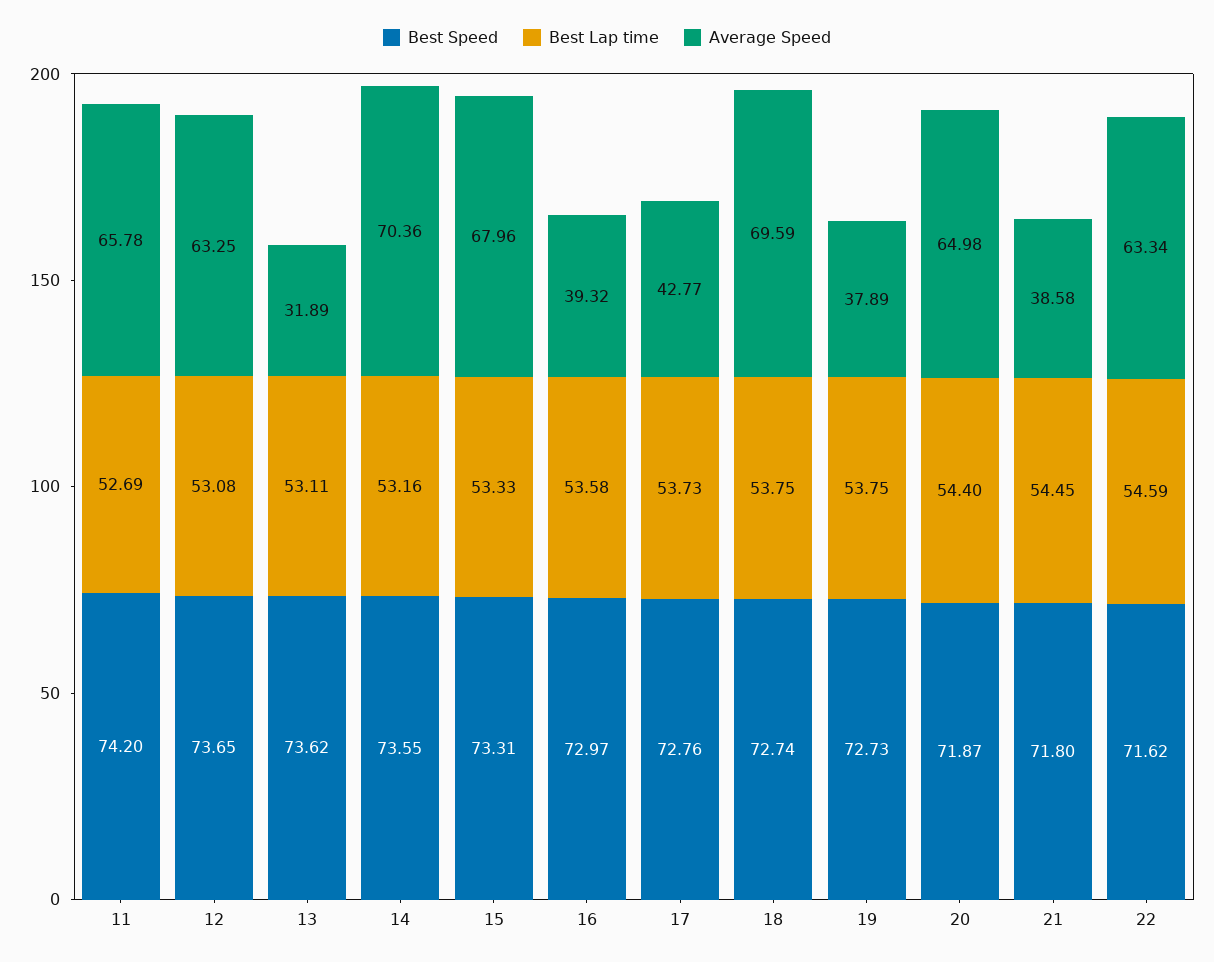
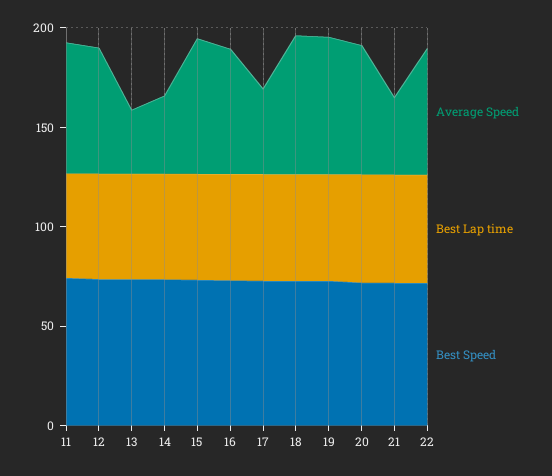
Average Speed, 14: 70.36 -> 40
Average Speed, 16: 39.32 -> 60
Average Speed, 19: 37.89 -> 70

